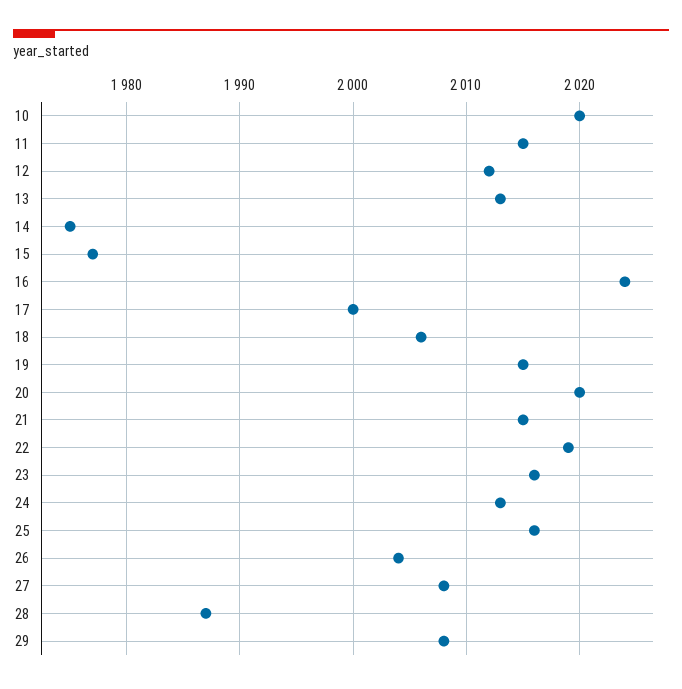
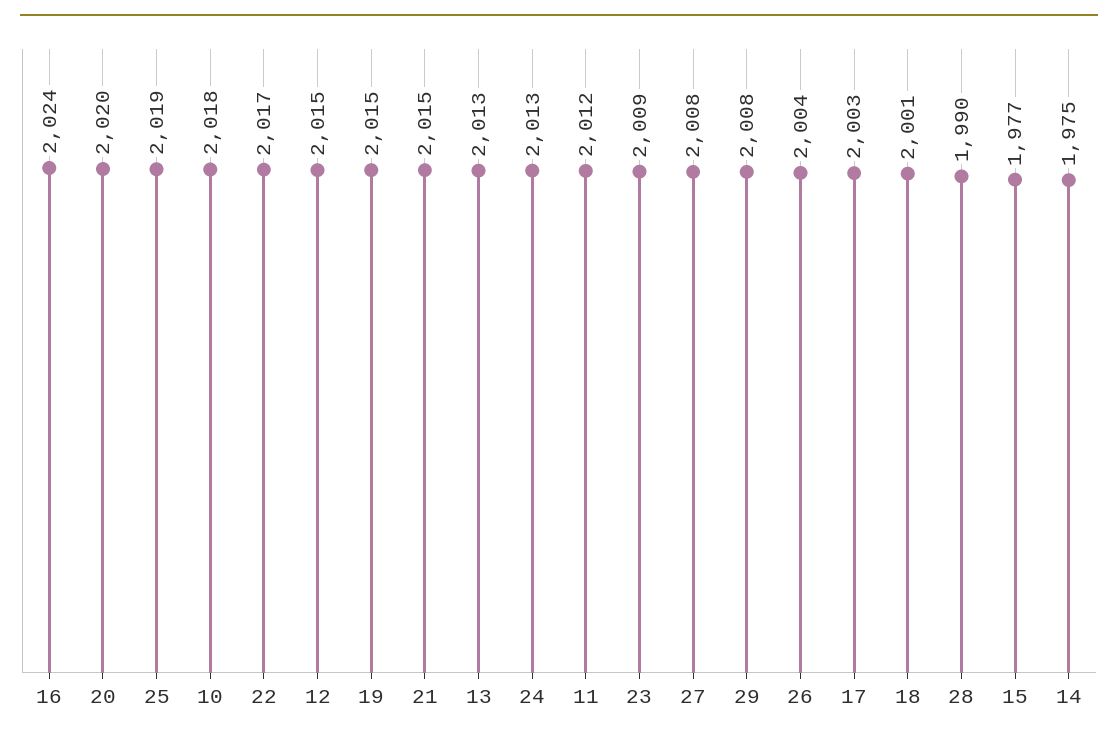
10: 2020 -> 2018
11: 2015 -> 2012
12: 2012 -> 2015
17: 2000 -> 2003
18: 2006 -> 2001
22: 2019 -> 2017
23: 2016 -> 2009
25: 2016 -> 2019
28: 1987 -> 1990

